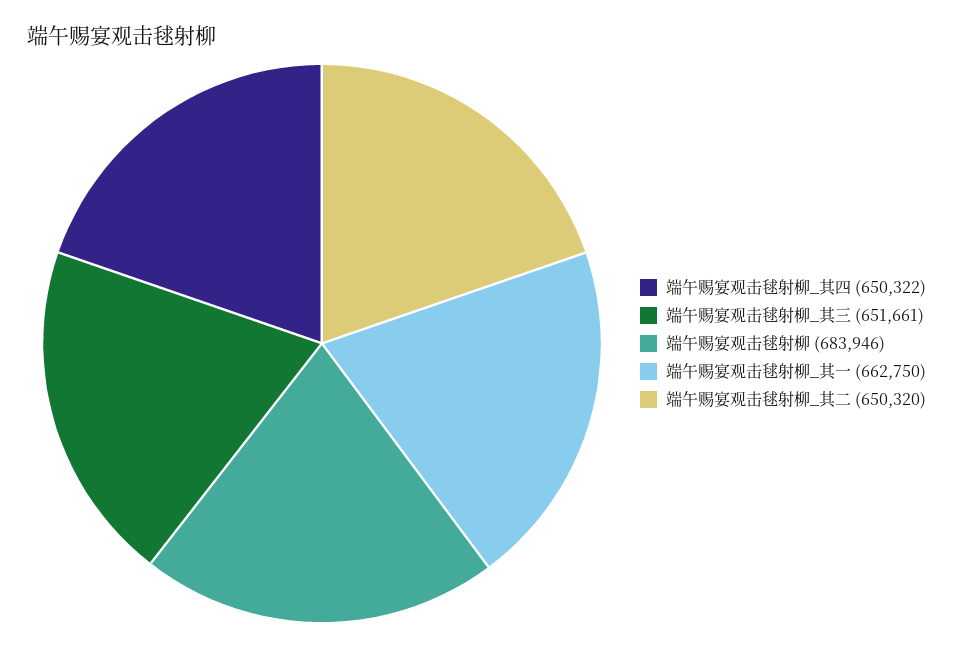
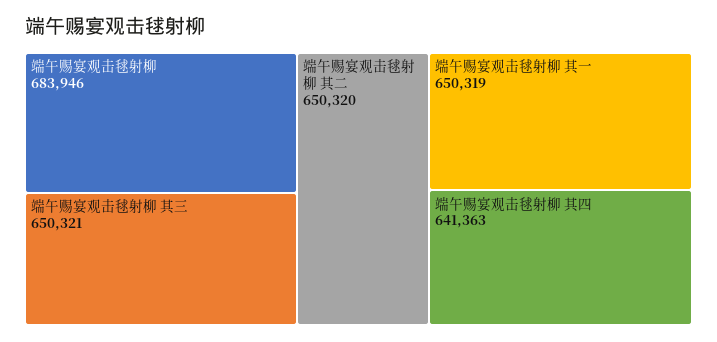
端午赐宴观击毬射柳_其四: 650322 -> 641363
端午赐宴观击毬射柳_其三: 651661 -> 650321
端午赐宴观击毬射柳_其一: 662750 -> 650319

